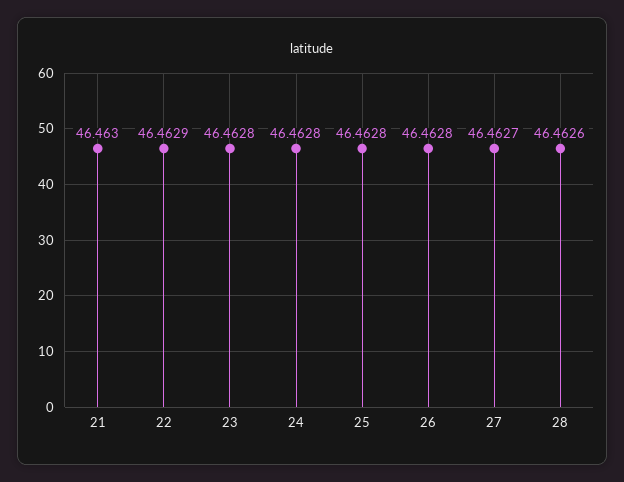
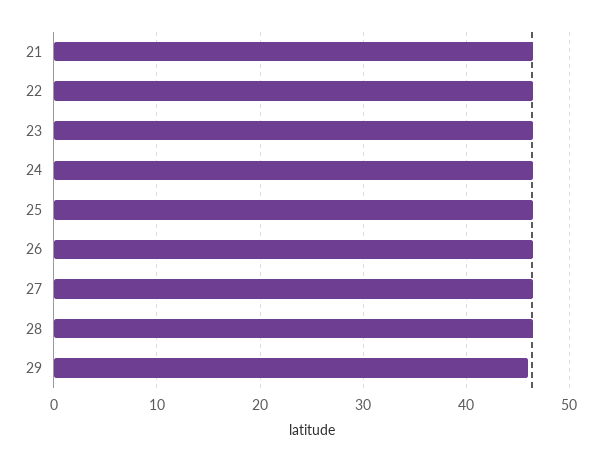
29: none -> 46

